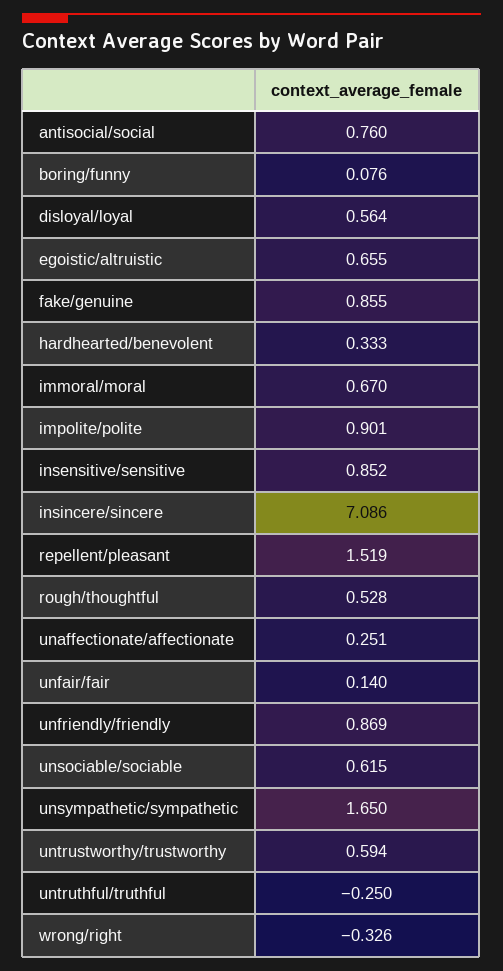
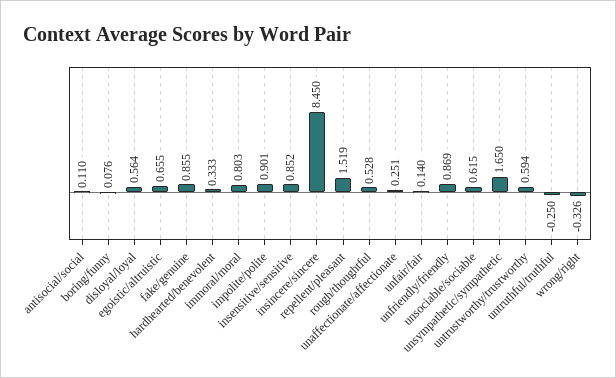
antisocial/social: 0.76 -> 0.11
immoral/moral: 0.67 -> 0.803
insincere/sincere: 7.086 -> 8.45

